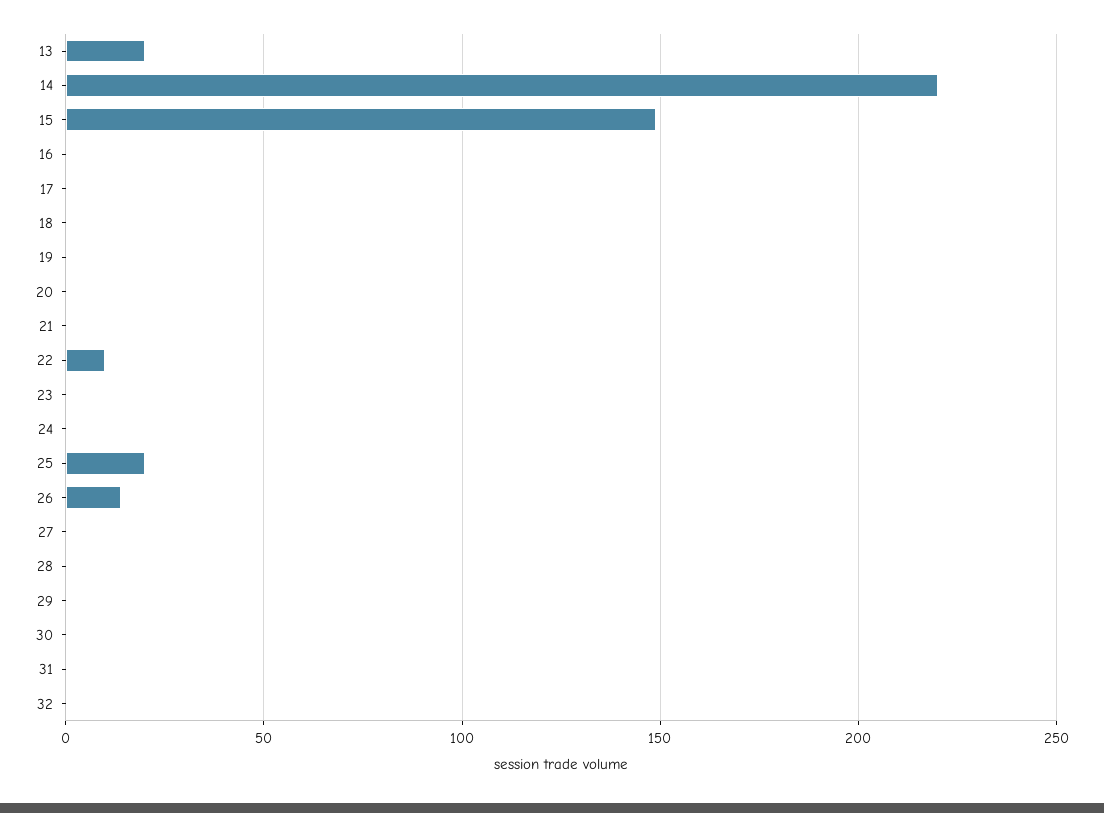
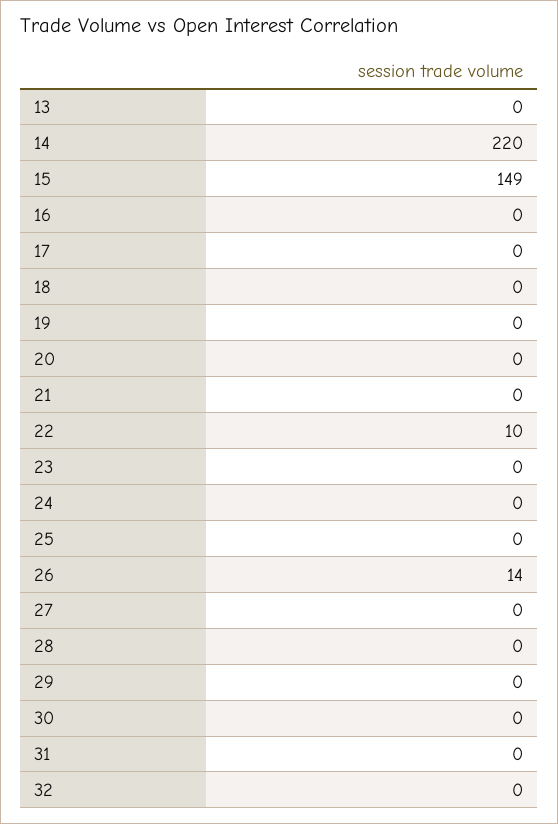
13: 20 -> 0
25: 20 -> 0

